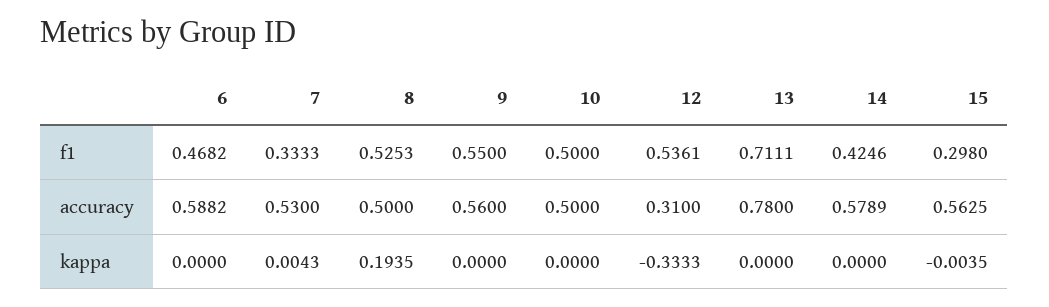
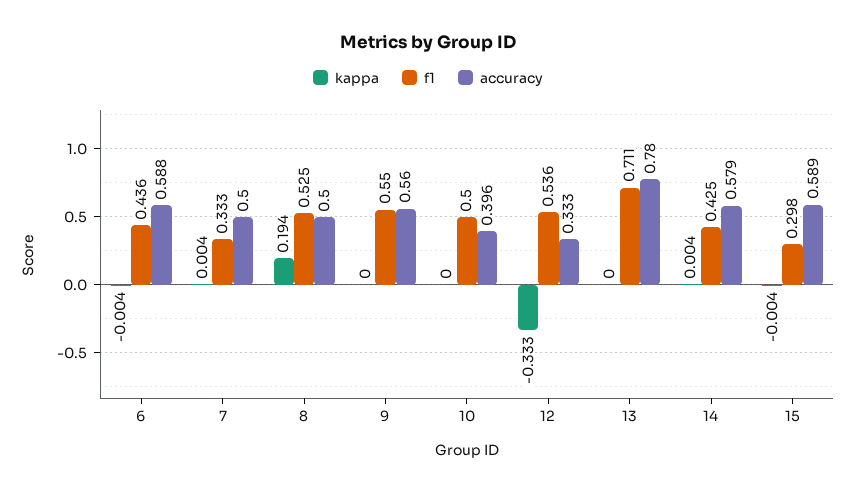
f1, 6: 0.4682 -> 0.436
accuracy, 7: 0.53 -> 0.5
accuracy, 10: 0.5 -> 0.396
accuracy, 12: 0.31 -> 0.333
accuracy, 15: 0.5625 -> 0.589
kappa, 6: 0 -> -0.004
kappa, 14: 0 -> 0.004

